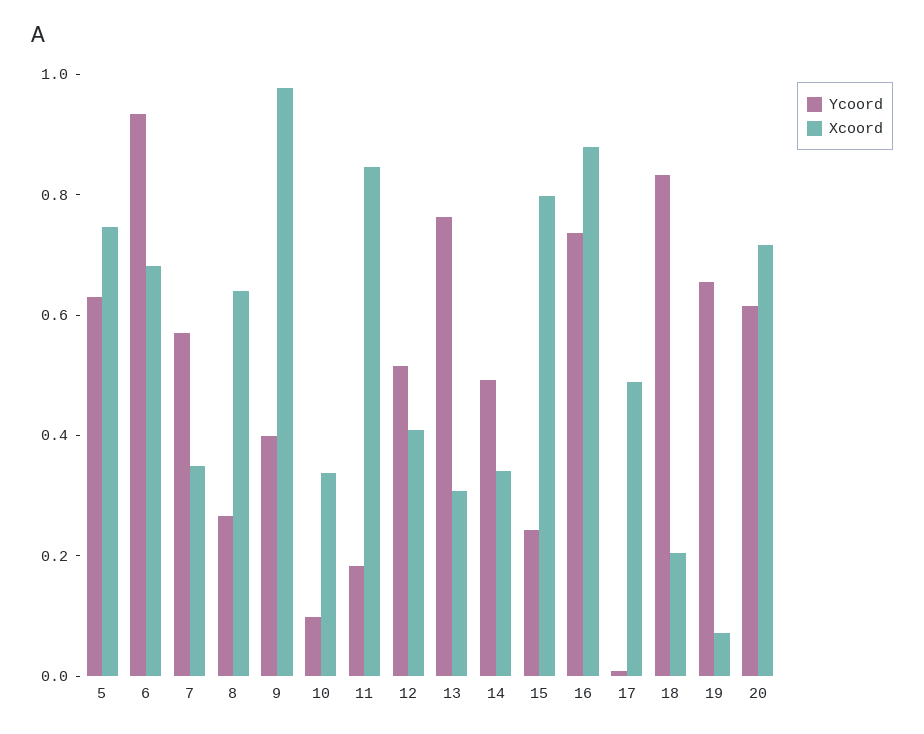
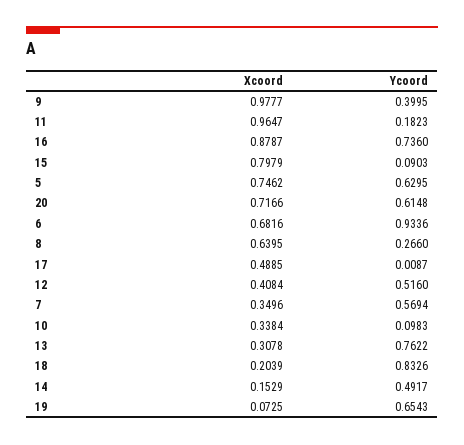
Xcoord, 11: 0.85 -> 0.9647
Xcoord, 14: 0.35 -> 0.1529
Ycoord, 15: 0.25 -> 0.0903

